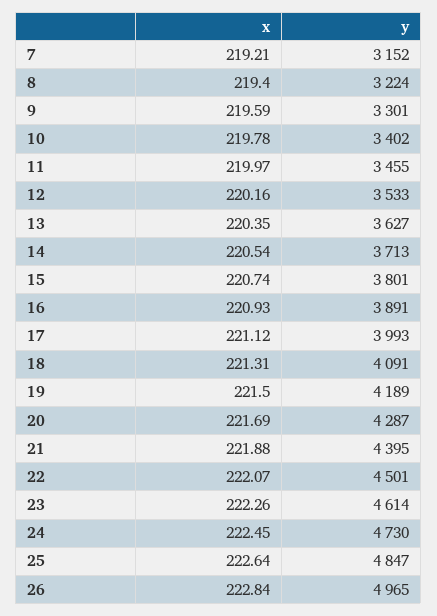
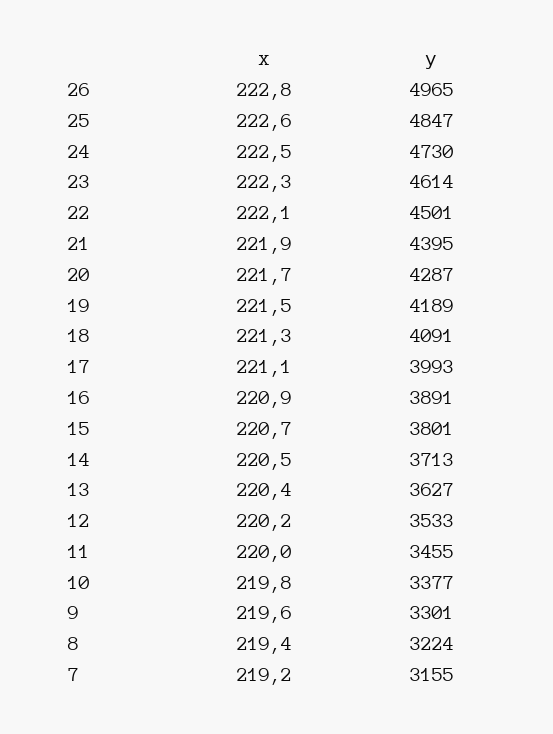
y, 7: 3152 -> 3155
y, 10: 3402 -> 3377

